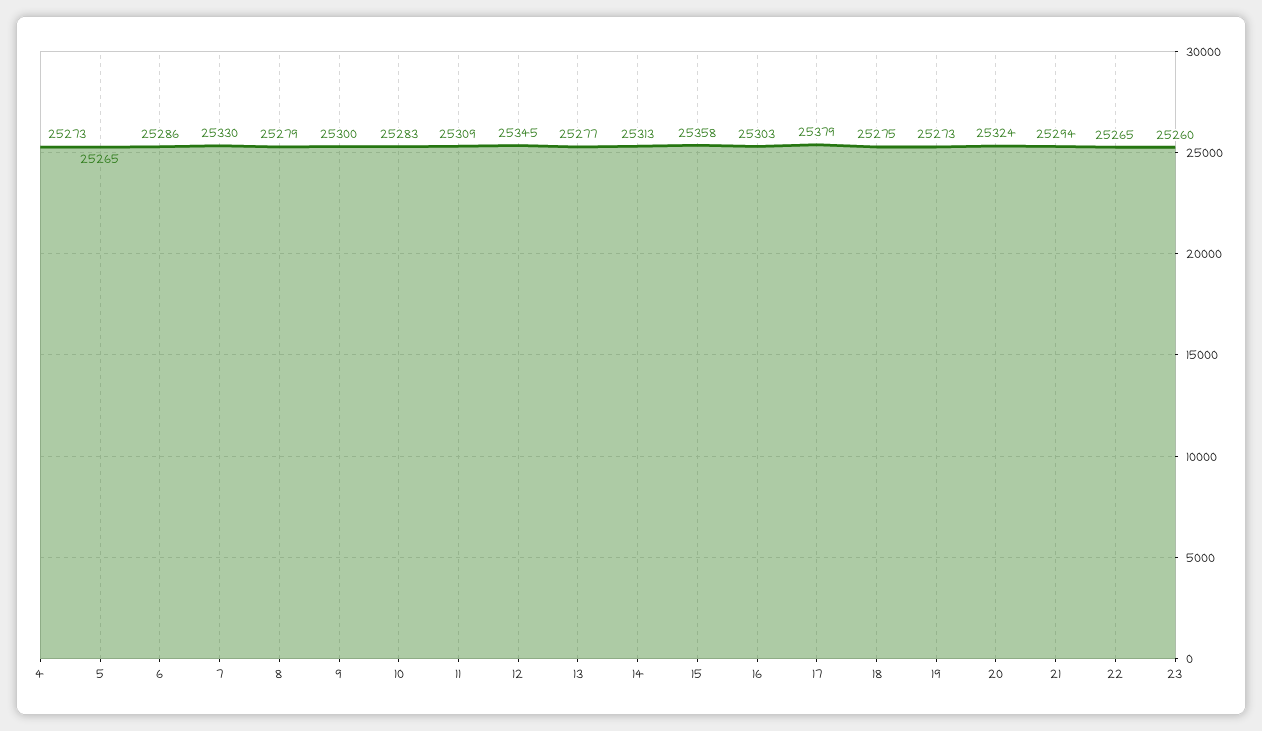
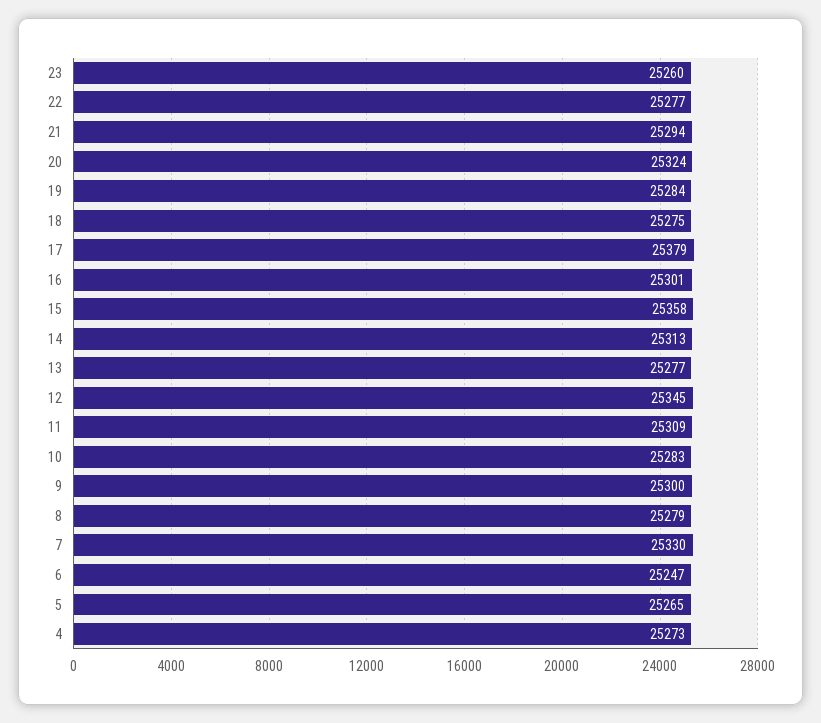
6: 25286 -> 25247
16: 25303 -> 25301
19: 25273 -> 25284
22: 25265 -> 25277

